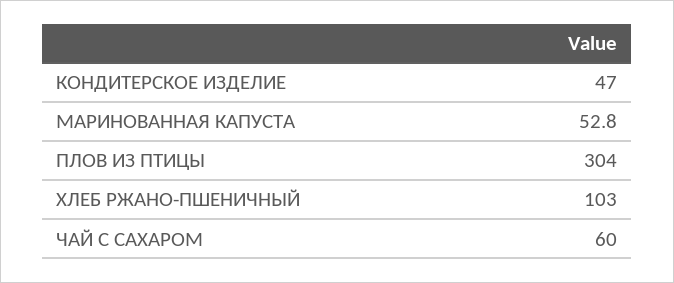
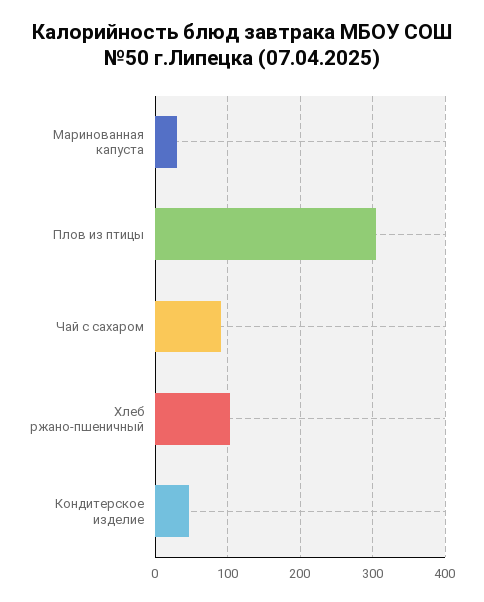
МАРИНОВАННАЯ КАПУСТА: 52.8 -> 30
ЧАЙ С САХАРОМ: 60 -> 90

